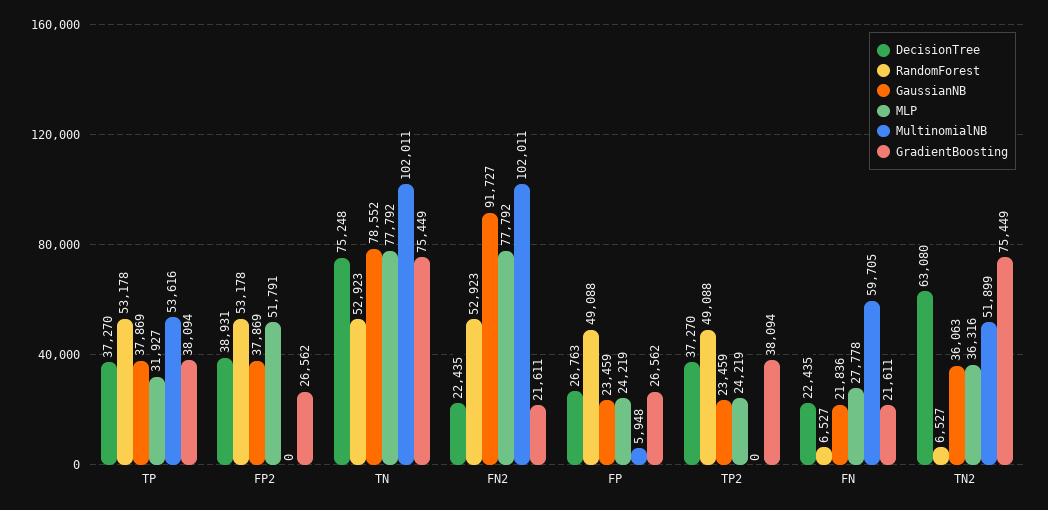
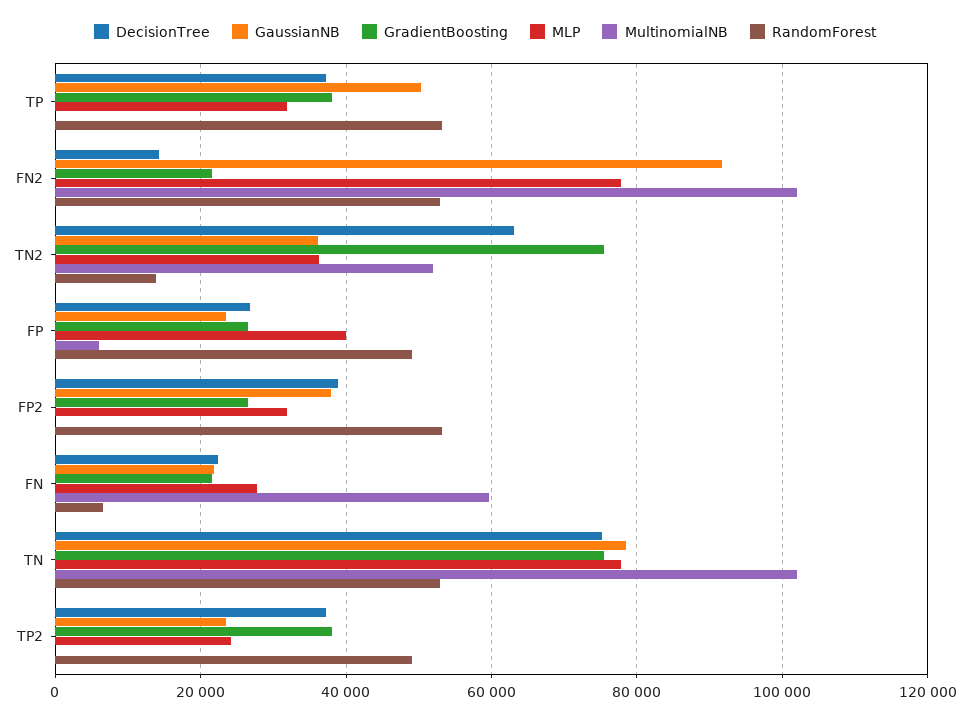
GaussianNB, TP: 37869 -> 50000
MultinomialNB, TP: 53616 -> 0
MLP, FP2: 51791 -> 32000
DecisionTree, FN2: 22435 -> 14000
MLP, FP: 24219 -> 40000
RandomForest, TN2: 6527 -> 14000

